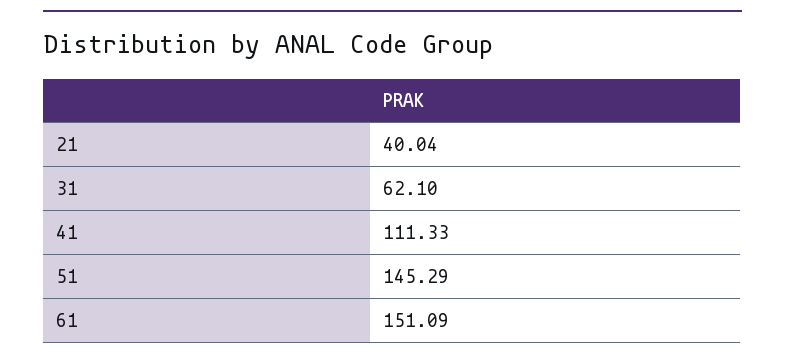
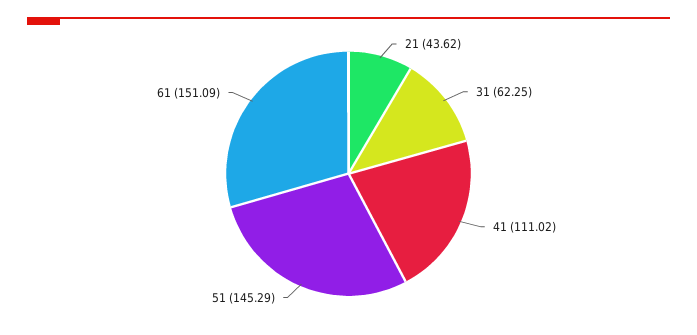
21: 40.04 -> 43.62
31: 62.1 -> 62.25
41: 111.33 -> 111.02

